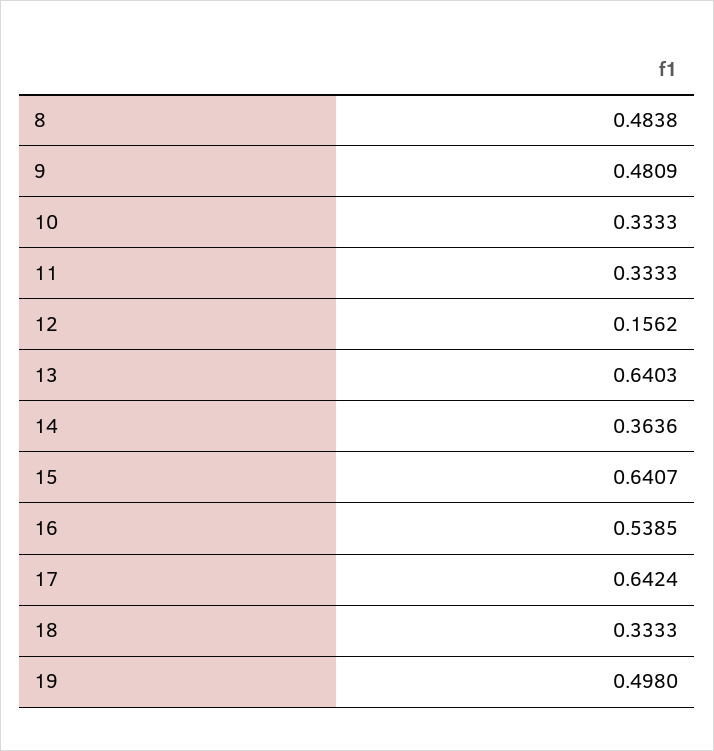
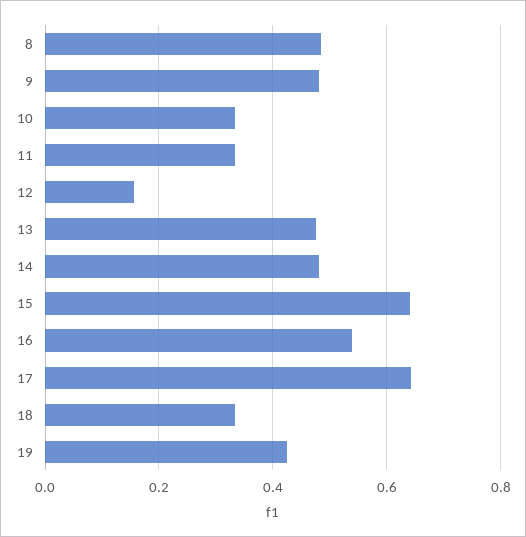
13: 0.6403 -> 0.48
14: 0.3636 -> 0.48
19: 0.498 -> 0.42

